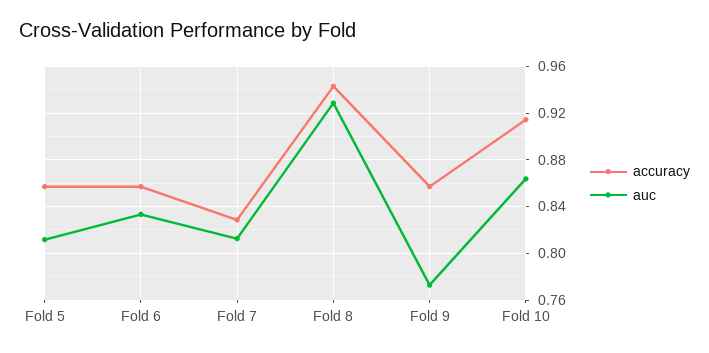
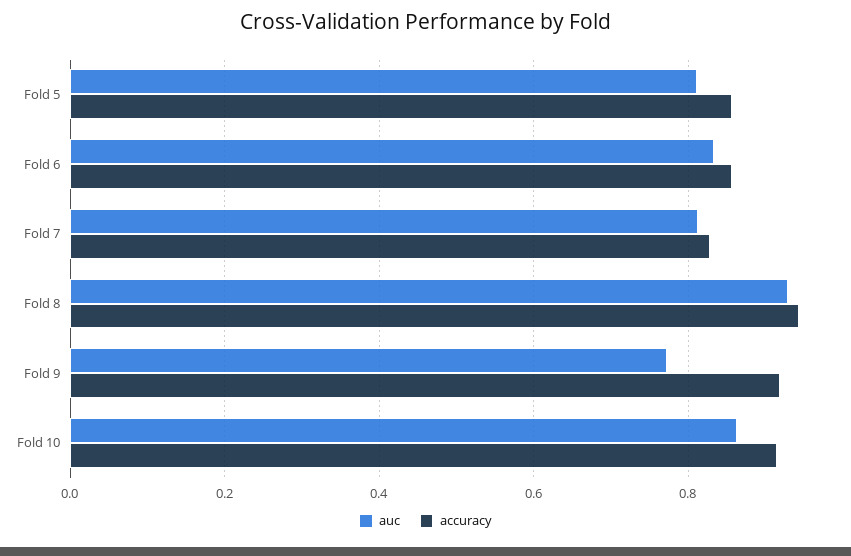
accuracy, Fold 9: 0.86 -> 0.92

